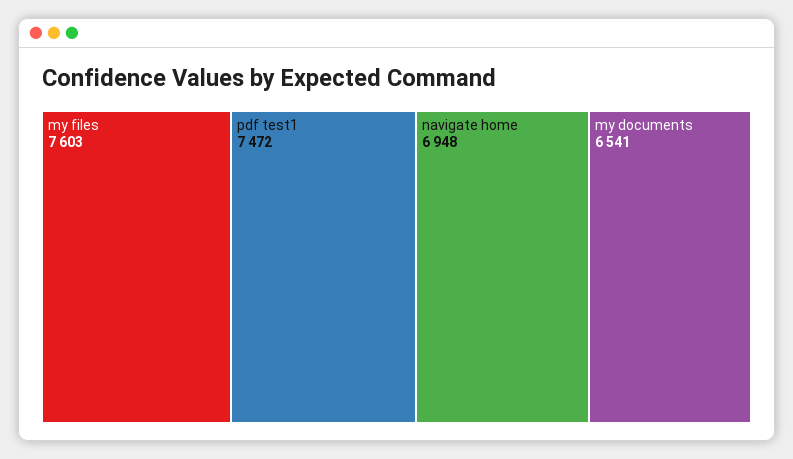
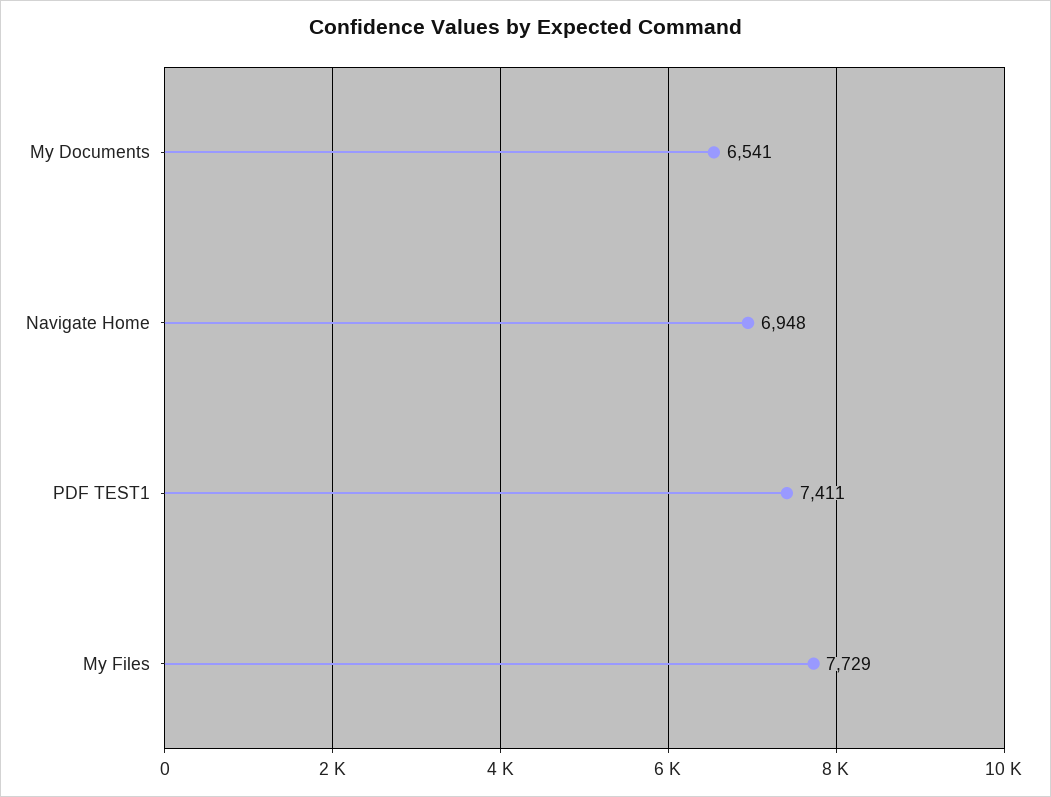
my files: 7603 -> 7729
pdf test1: 7472 -> 7411

